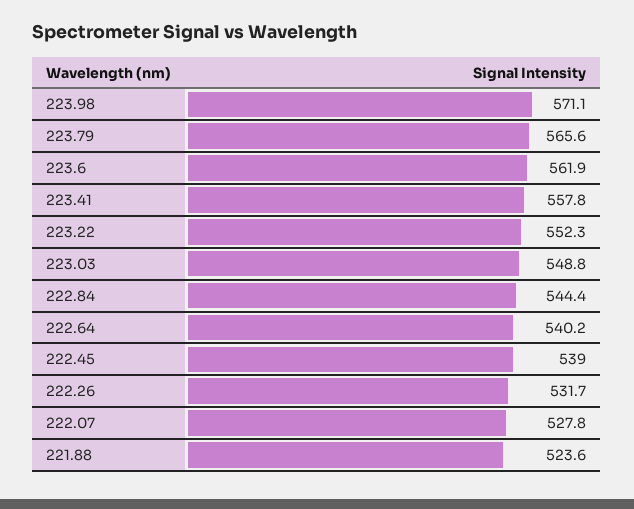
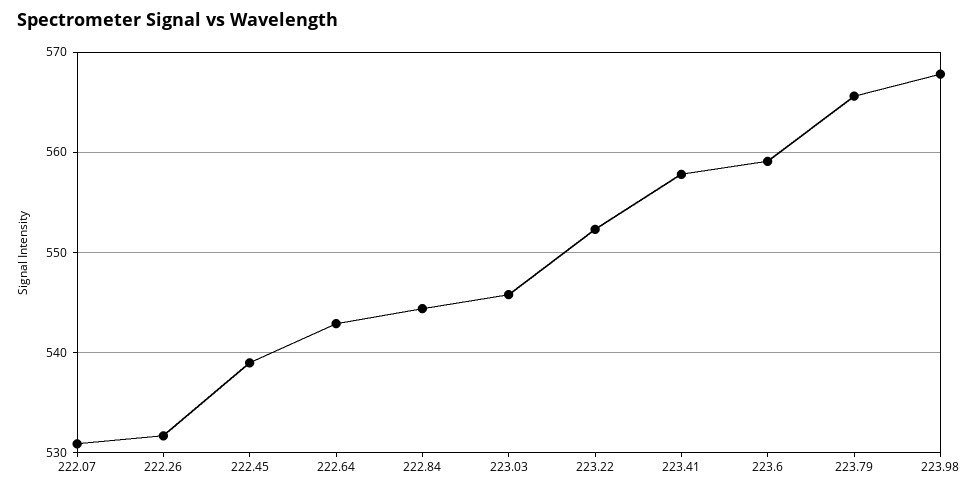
223.98: 571.1 -> 568
223.6: 561.9 -> 559
223.03: 548.8 -> 546
222.64: 540.2 -> 543
222.07: 527.8 -> 531
221.88: 523.6 -> none

